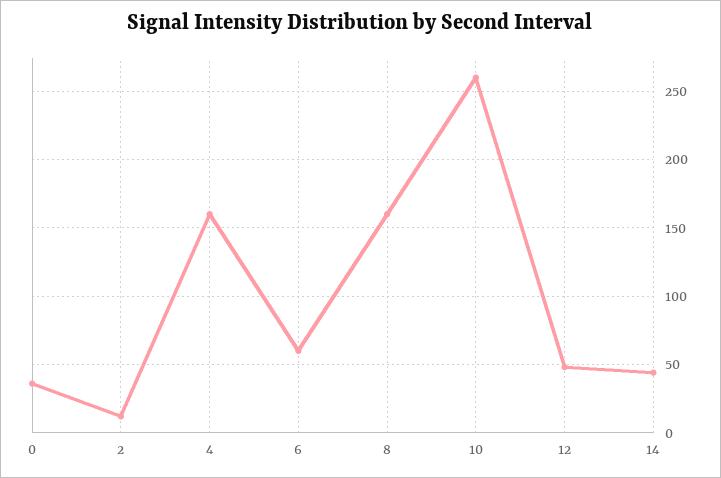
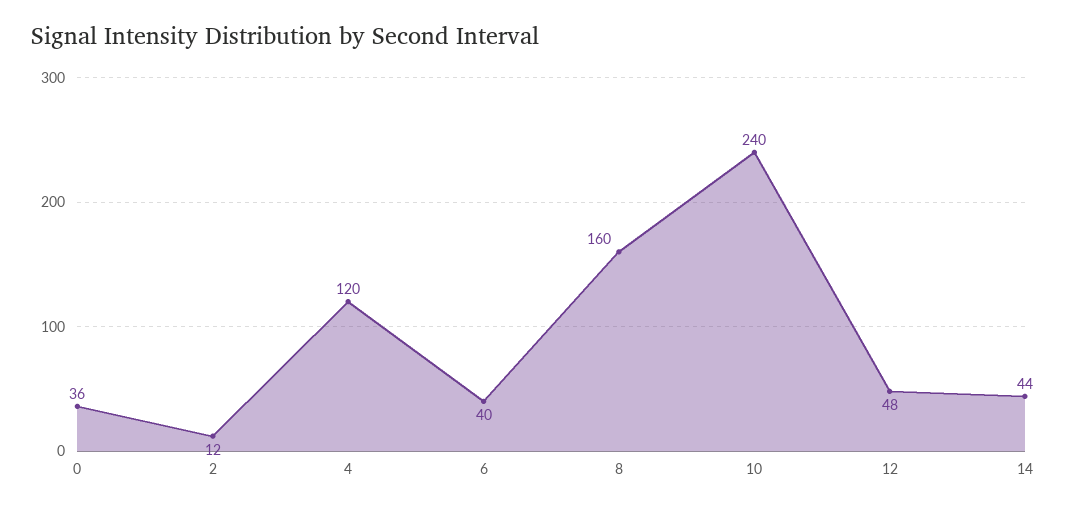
4: 160 -> 120
6: 60 -> 40
10: 260 -> 240

